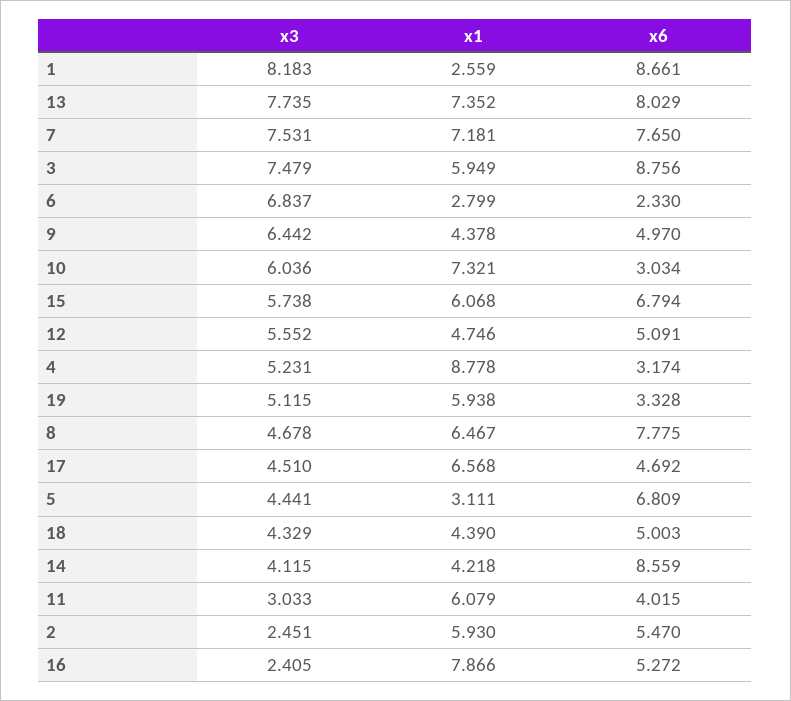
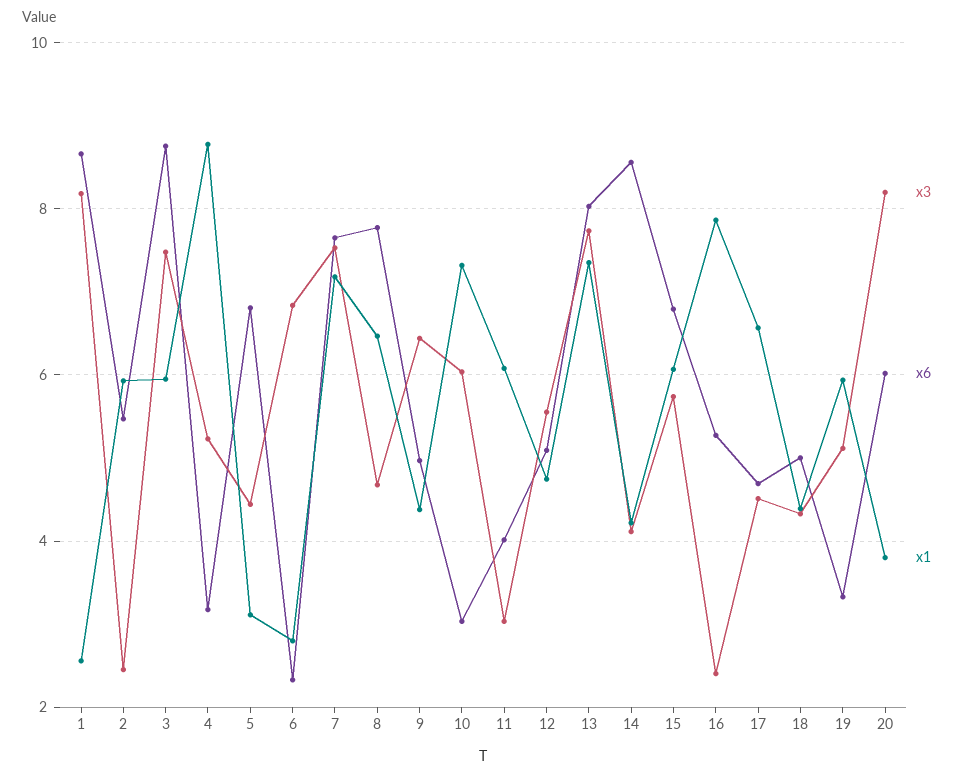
x3, 20: none -> 8.2
x6, 20: none -> 6
x1, 20: none -> 3.8

